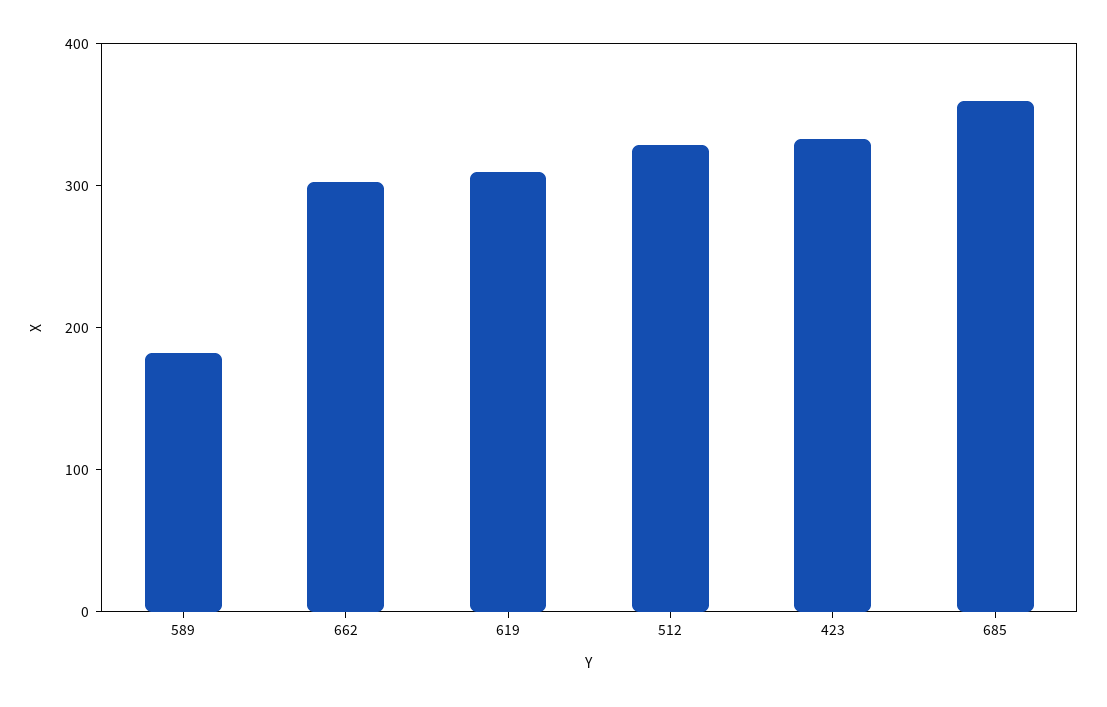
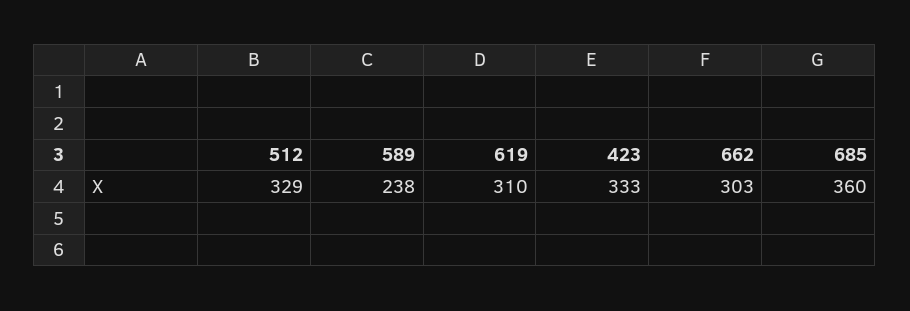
589: 180 -> 238

